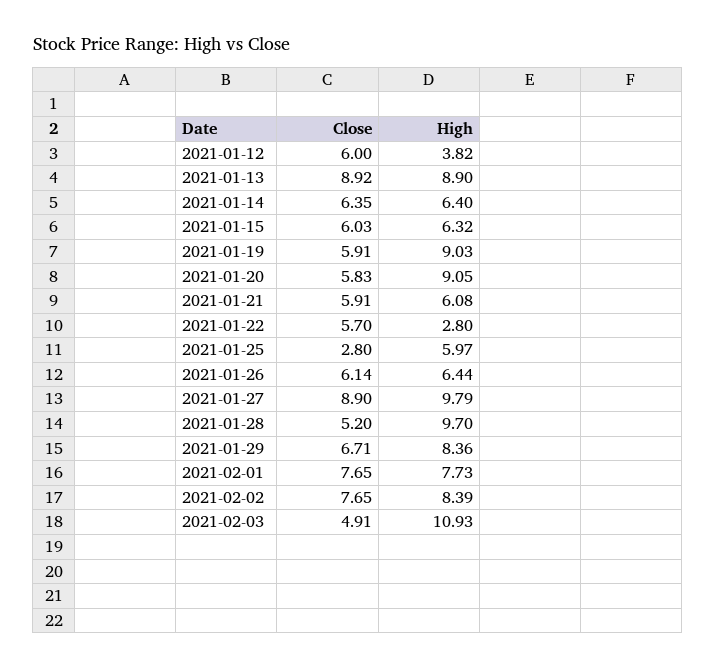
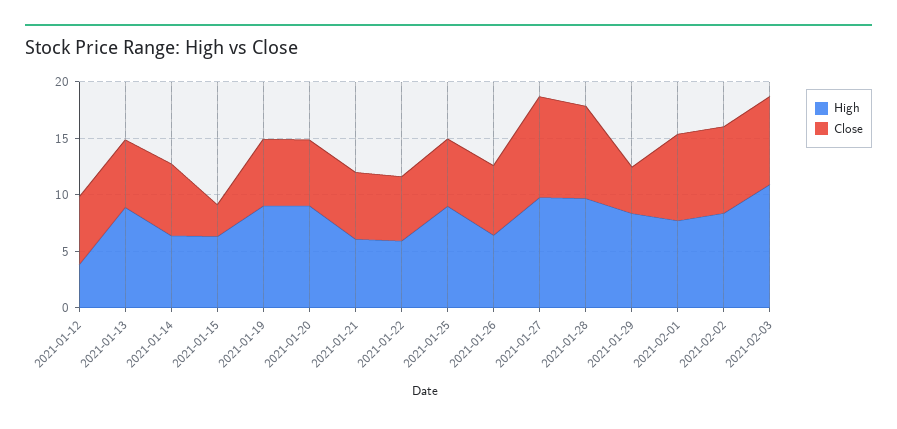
Close, 2021-01-13: 8.92 -> 6
Close, 2021-01-15: 6.03 -> 3
High, 2021-01-22: 2.8 -> 6
Close, 2021-01-25: 2.8 -> 6
High, 2021-01-25: 5.97 -> 9
Close, 2021-01-28: 5.2 -> 8
Close, 2021-01-29: 6.71 -> 4
Close, 2021-02-03: 4.91 -> 8

